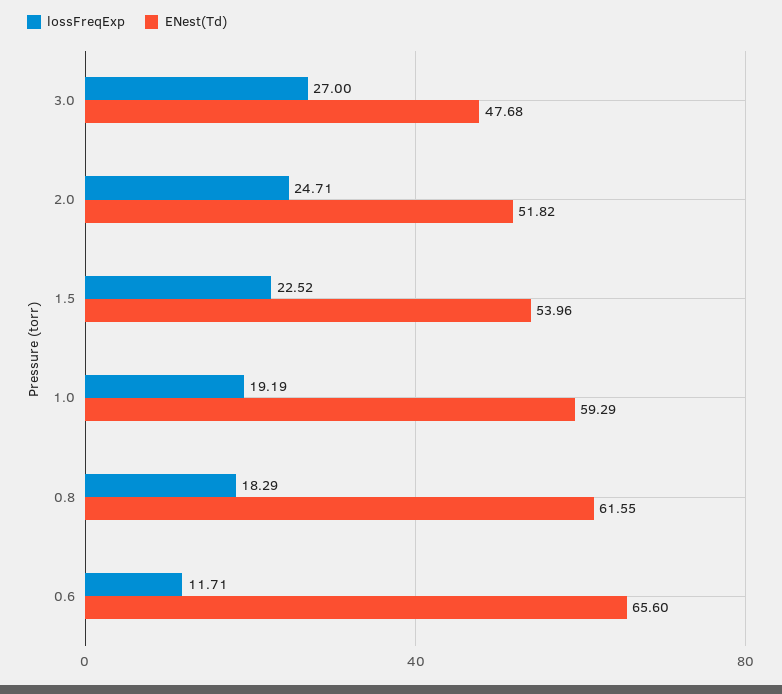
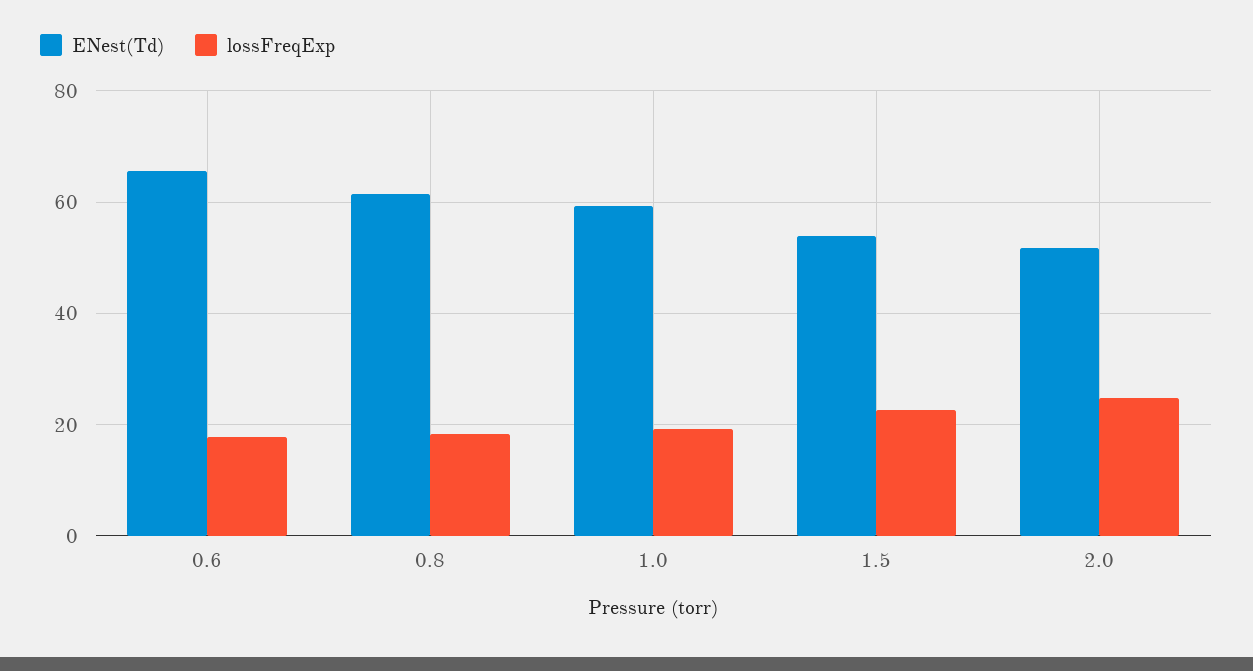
lossFreqExp, 3.0: 27 -> none
ENest(Td), 3.0: 47.68 -> none
lossFreqExp, 0.6: 11.71 -> 18

